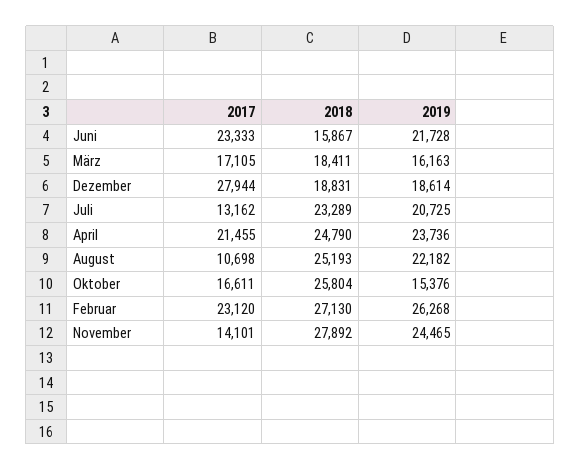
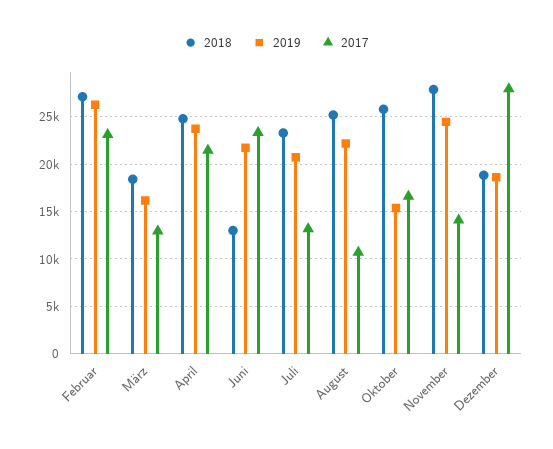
2018, Juni: 15867 -> 13000
2017, März: 17105 -> 13000

